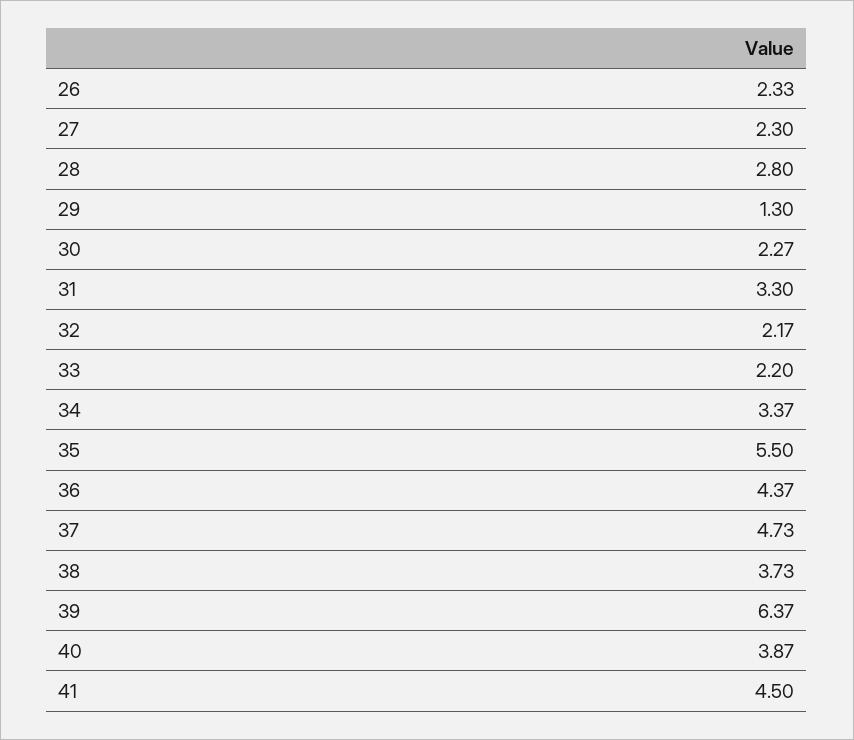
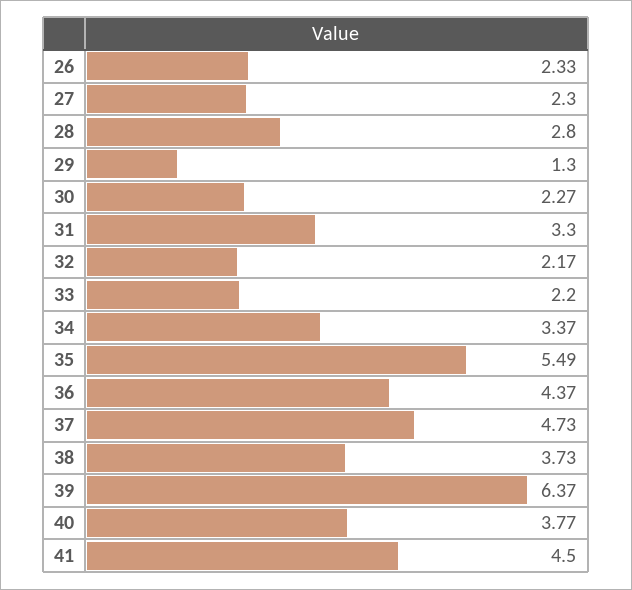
35: 5.5 -> 5.49
40: 3.87 -> 3.77

